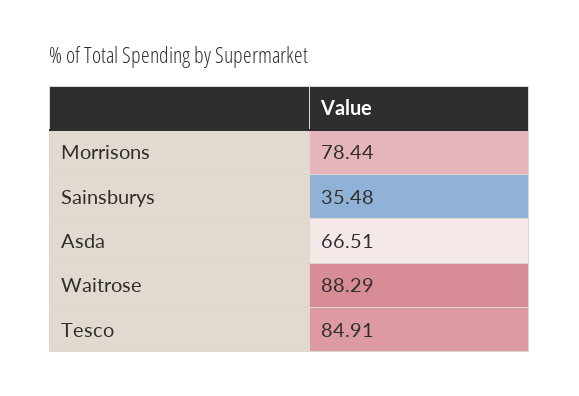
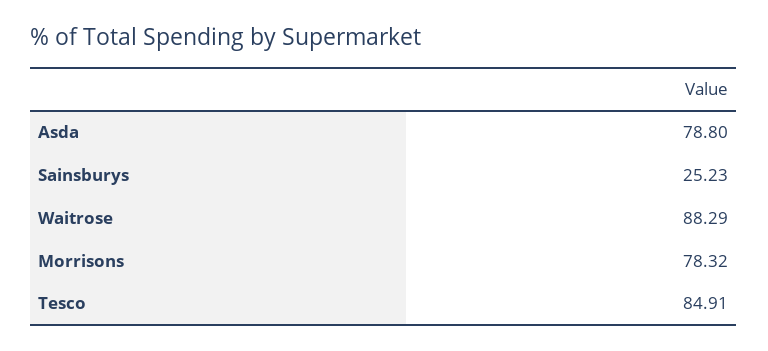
Morrisons: 78.44 -> 78.32
Sainsburys: 35.48 -> 25.23
Asda: 66.51 -> 78.8

